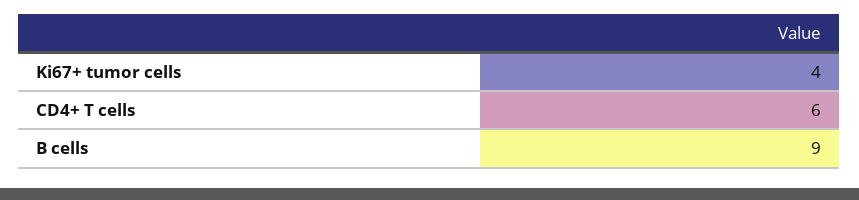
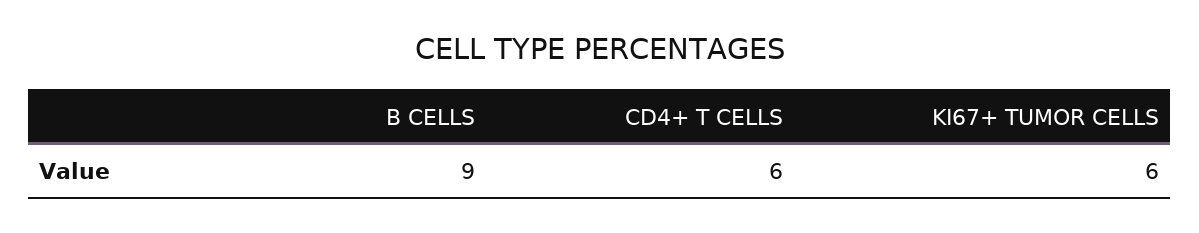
Ki67+ tumor cells: 4 -> 6

